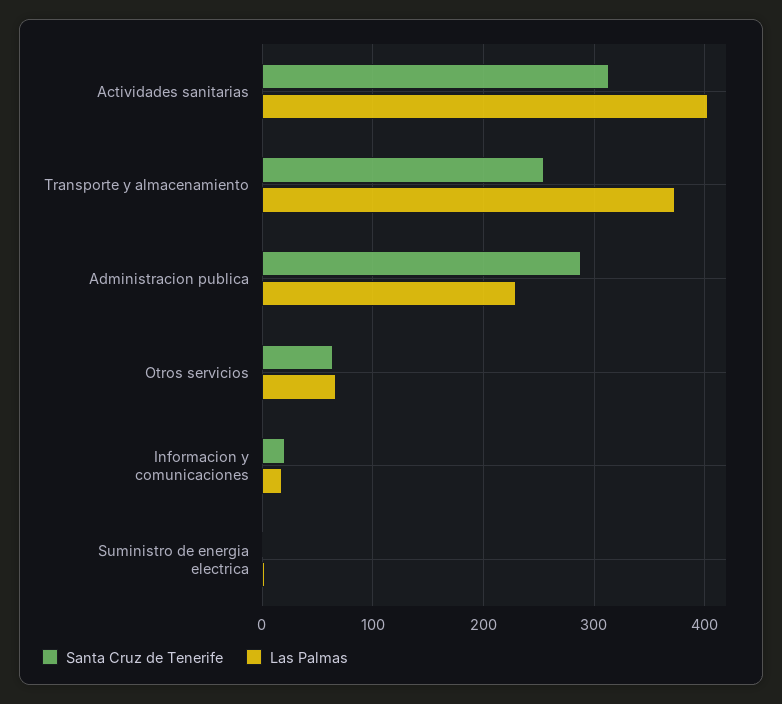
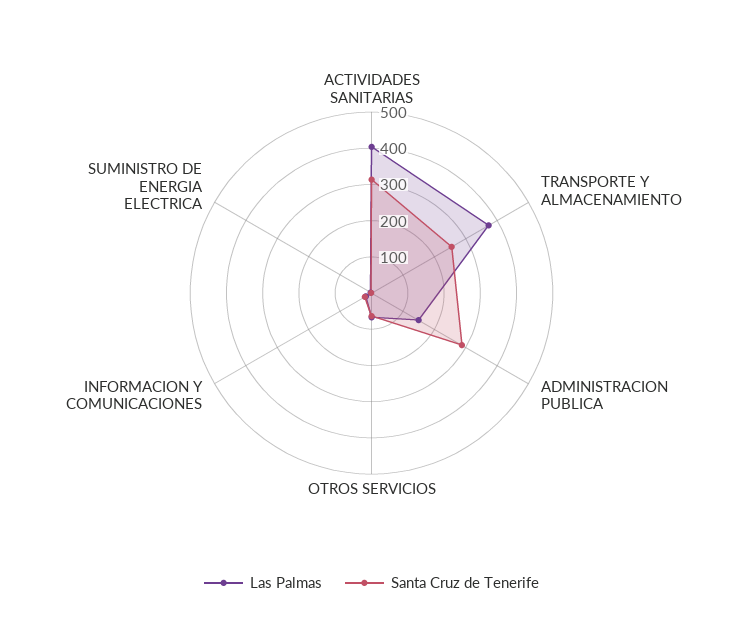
Las Palmas, Administracion publica: 230 -> 150

